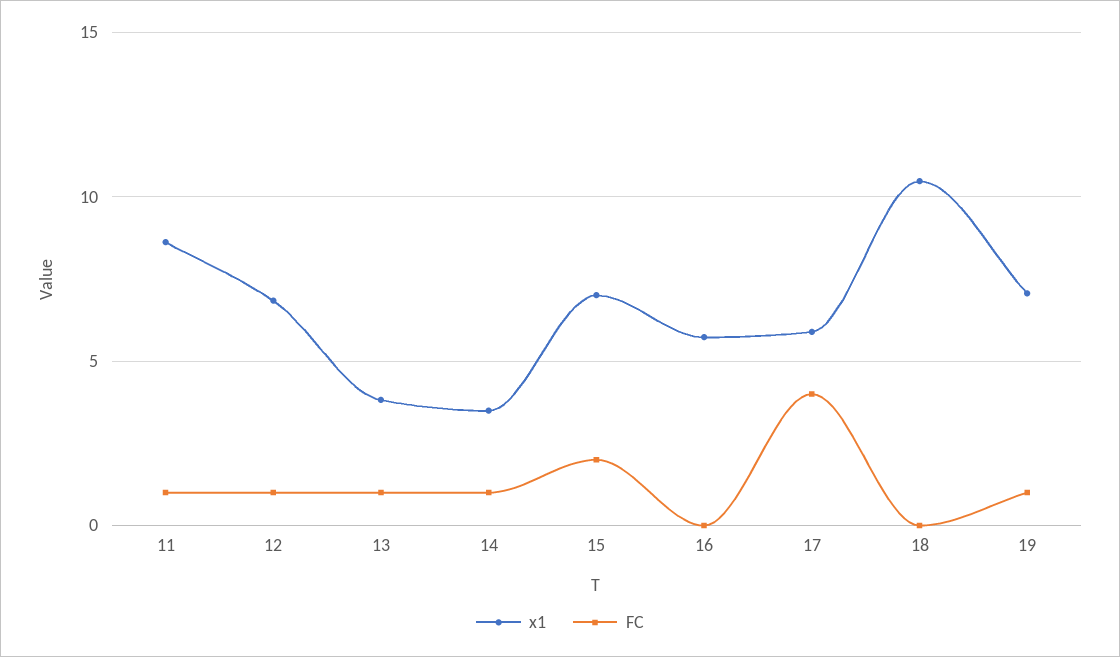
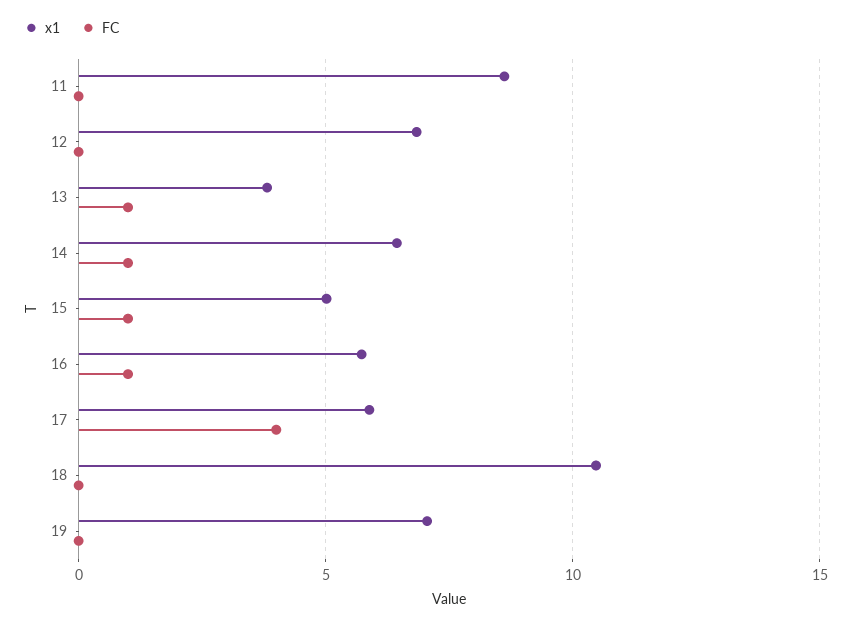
FC, 11: 1 -> 0
FC, 12: 1 -> 0
x1, 14: 3.5 -> 6.5
x1, 15: 7 -> 5
FC, 15: 2 -> 1
FC, 16: 0 -> 1
FC, 19: 1 -> 0

